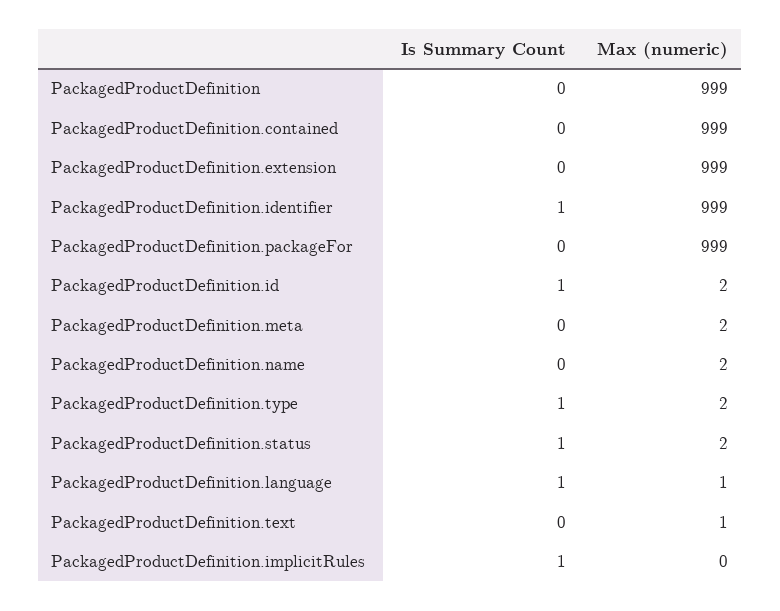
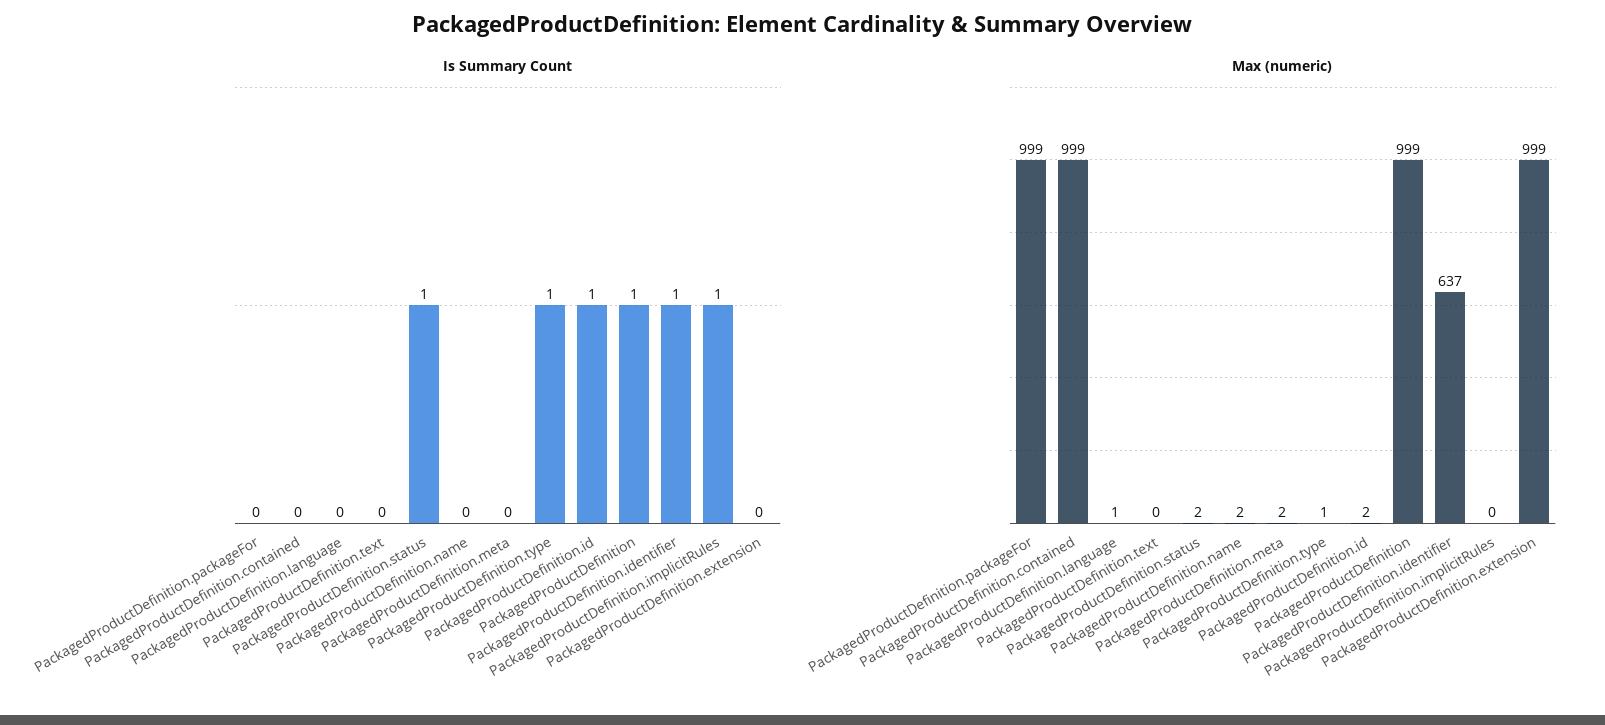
Is Summary Count, PackagedProductDefinition: 0 -> 1
Max (numeric), PackagedProductDefinition.identifier: 999 -> 637
Max (numeric), PackagedProductDefinition.type: 2 -> 1
Is Summary Count, PackagedProductDefinition.language: 1 -> 0
Max (numeric), PackagedProductDefinition.text: 1 -> 0

